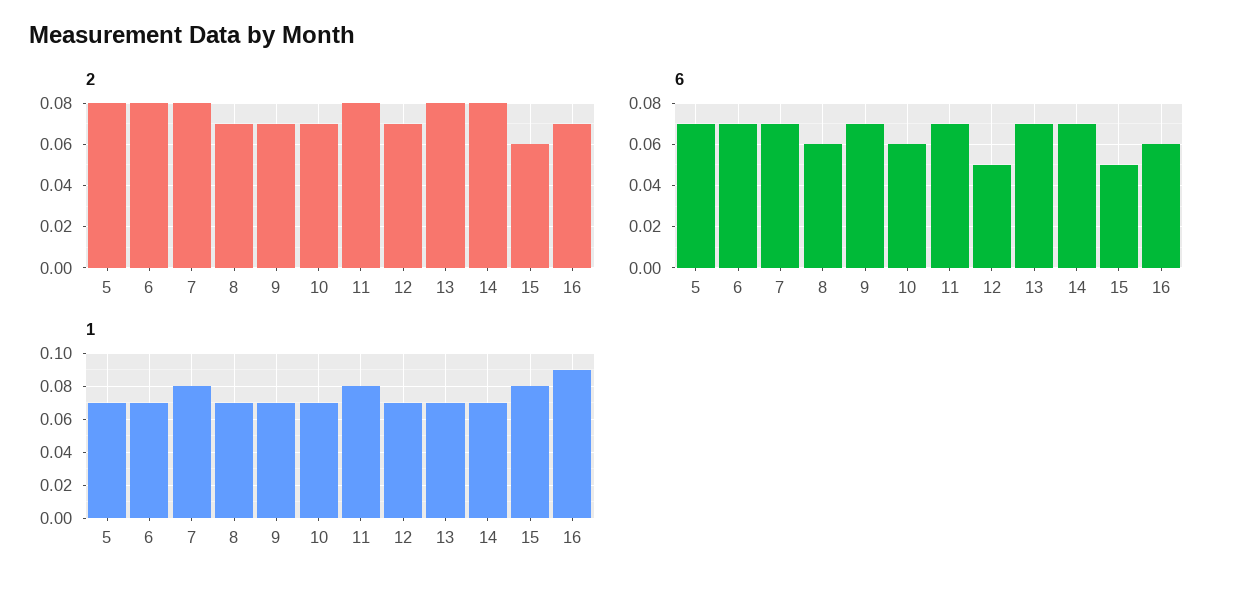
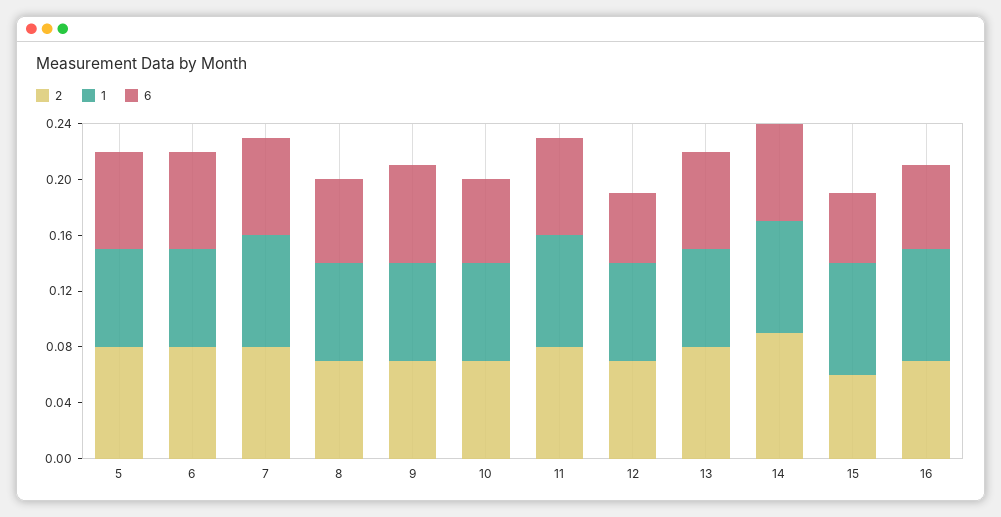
2, 14: 0.08 -> 0.09
1, 14: 0.07 -> 0.08
1, 16: 0.09 -> 0.08

